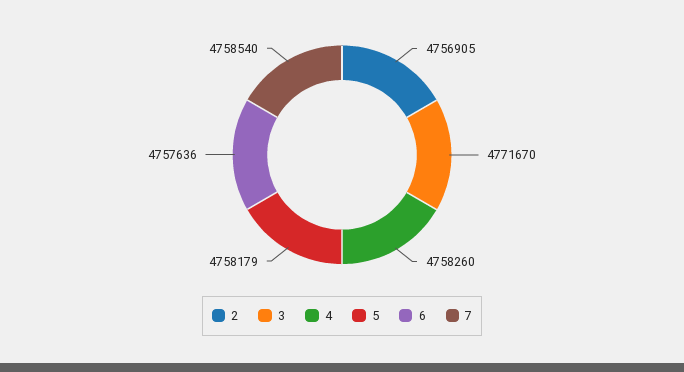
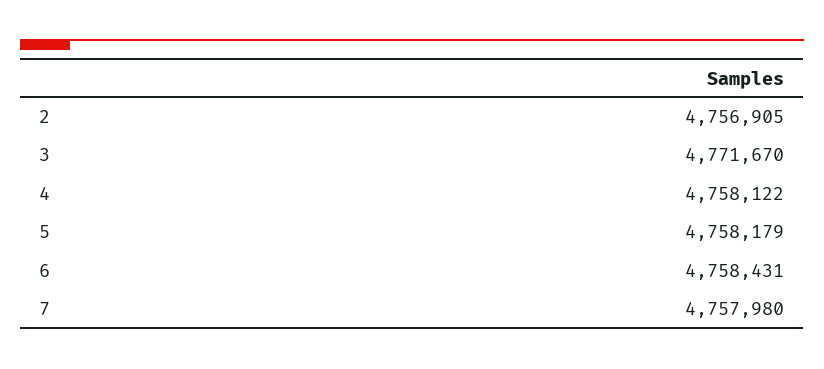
4: 4758260 -> 4758122
6: 4757636 -> 4758431
7: 4758540 -> 4757980

